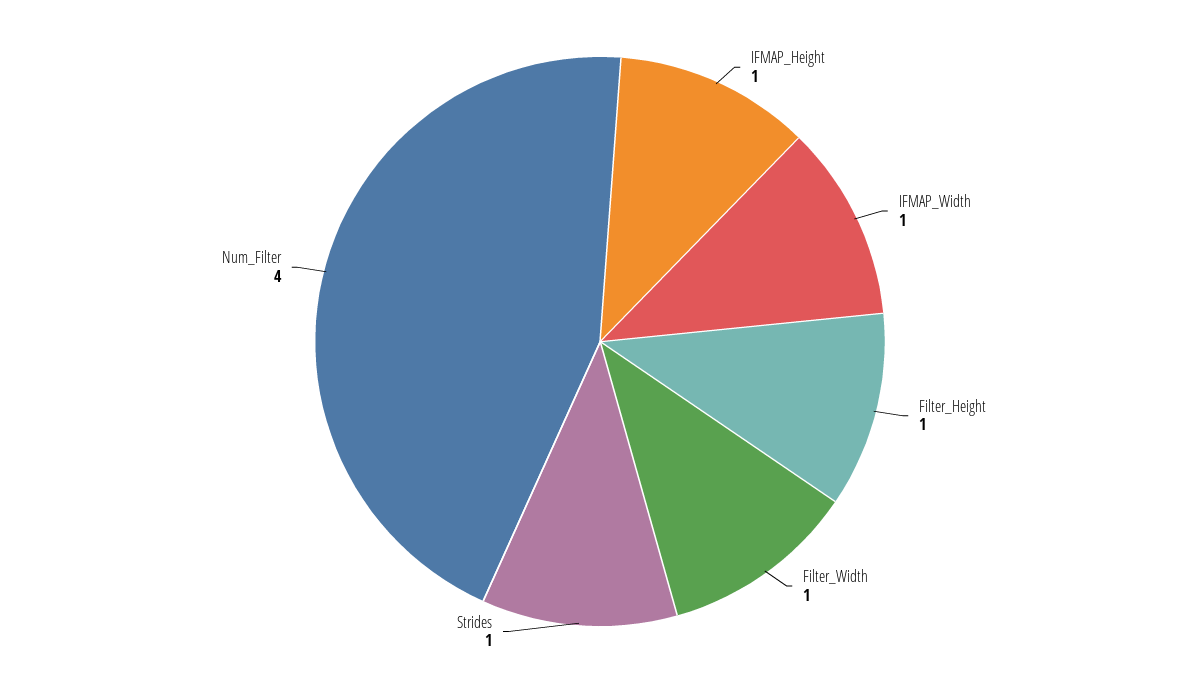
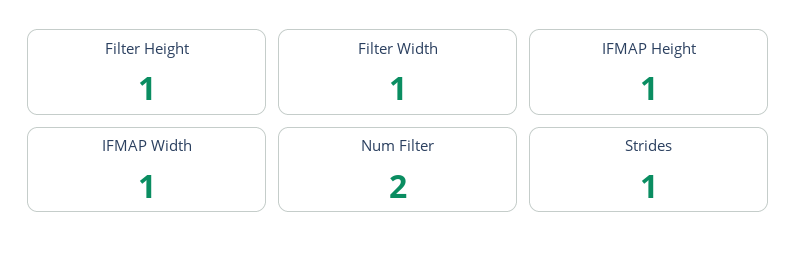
Num_Filter: 4 -> 2

